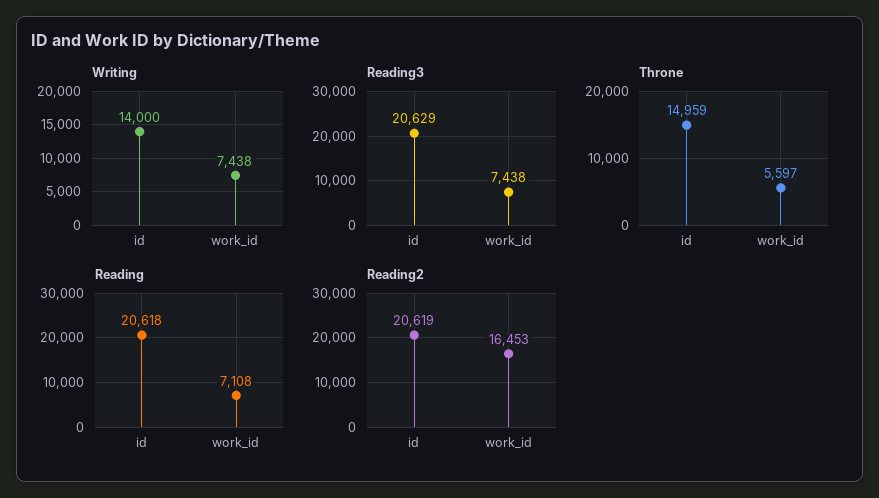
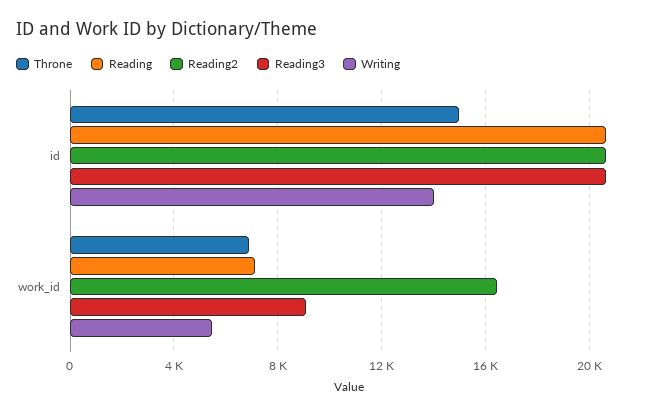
Writing, work_id: 7438 -> 5500
Reading3, work_id: 7438 -> 9000
Throne, work_id: 5597 -> 7000

